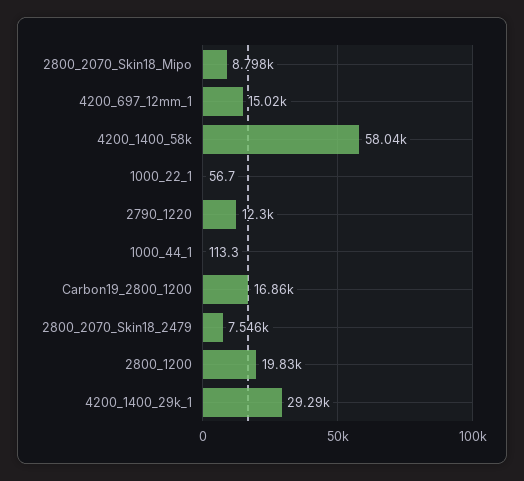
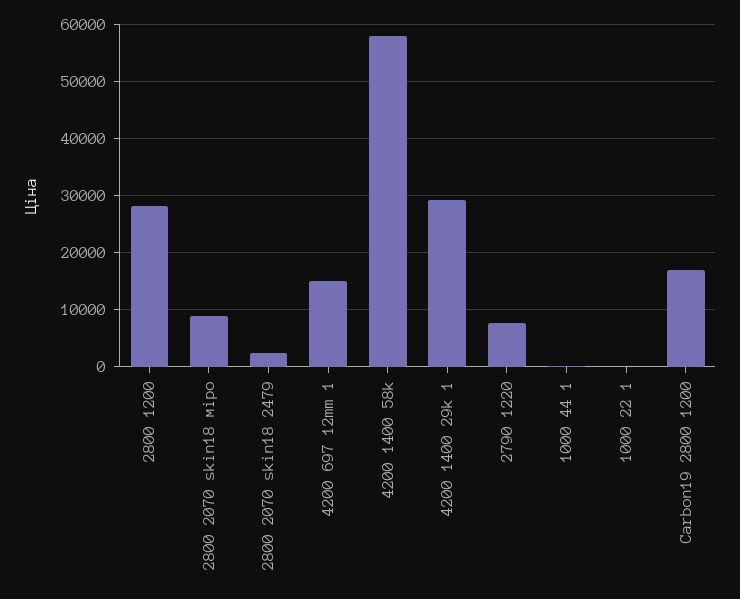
2790_1220: 12300 -> 8000
2800_2070_Skin18_2479: 7546 -> 2000
2800_1200: 19830 -> 28000

